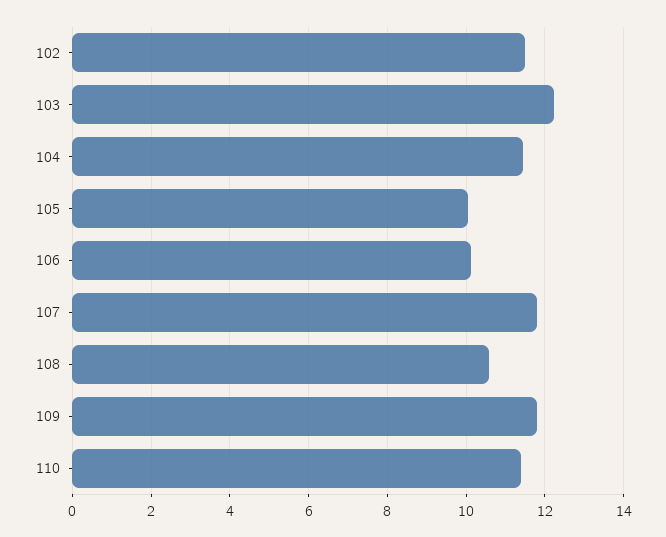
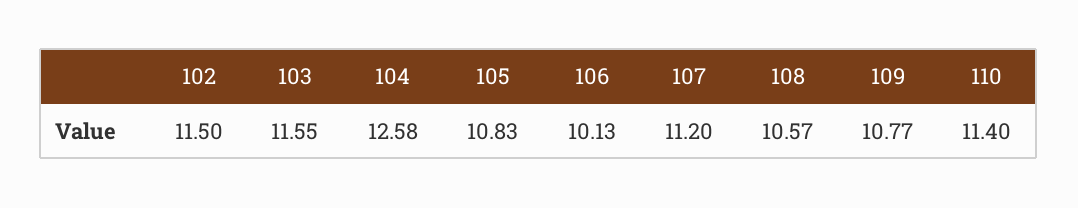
103: 12.2 -> 11.55
104: 11.4 -> 12.58
105: 10 -> 10.83
107: 11.8 -> 11.2
109: 11.8 -> 10.77

